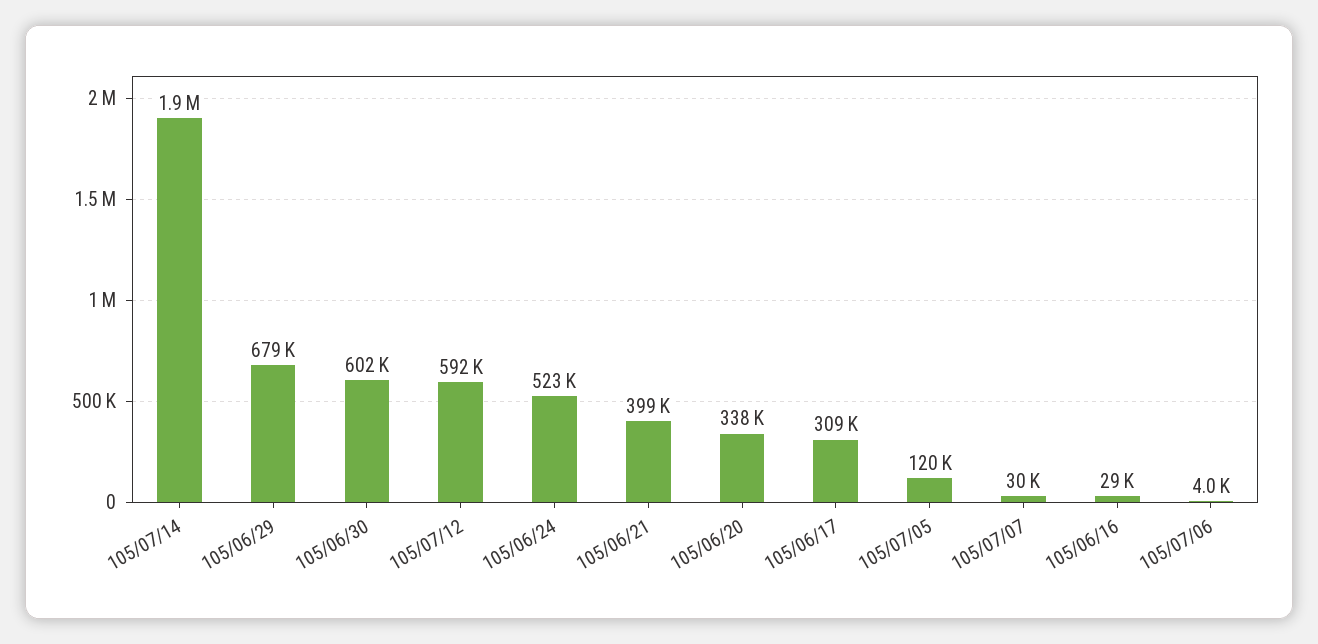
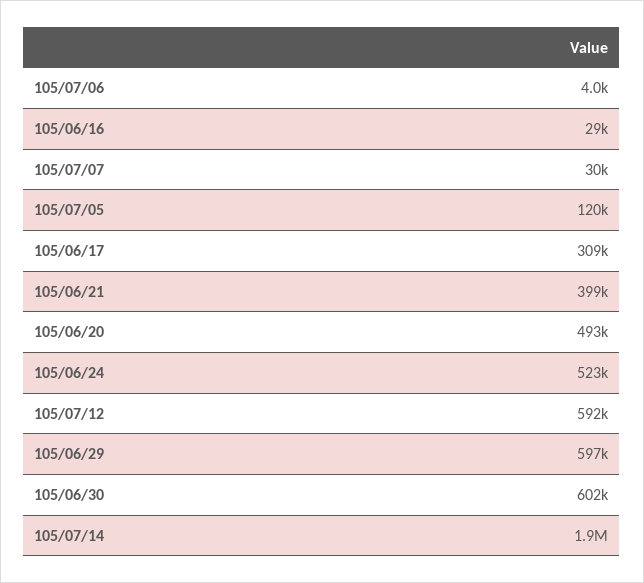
105/06/29: 679000 -> 597000
105/06/20: 338000 -> 493000

